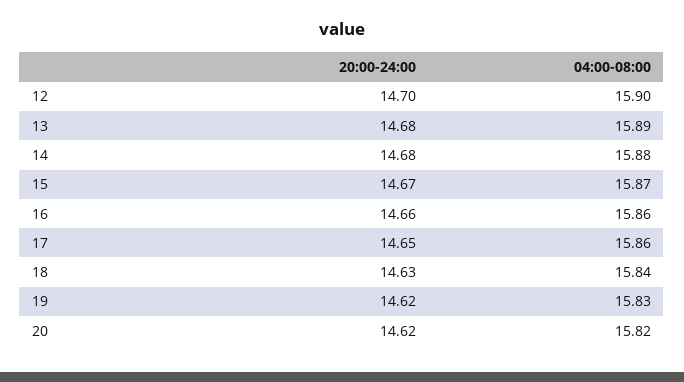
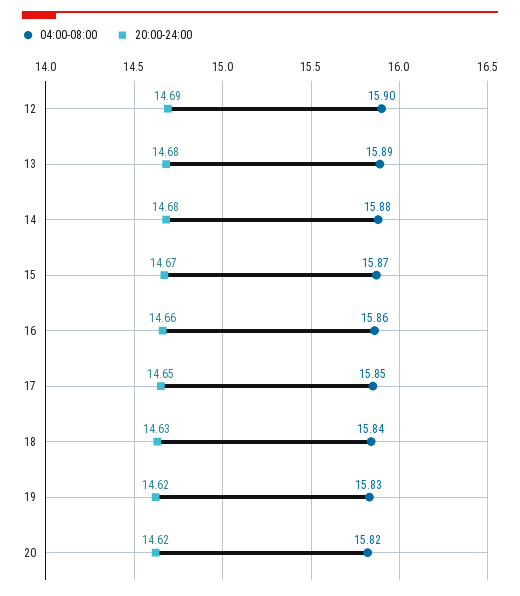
20:00-24:00, 12: 14.7 -> 14.69
04:00-08:00, 17: 15.86 -> 15.85

